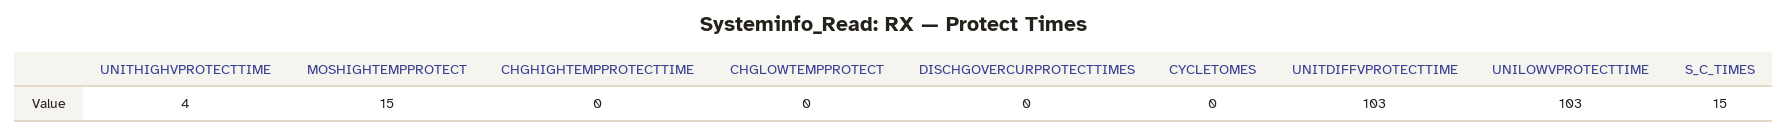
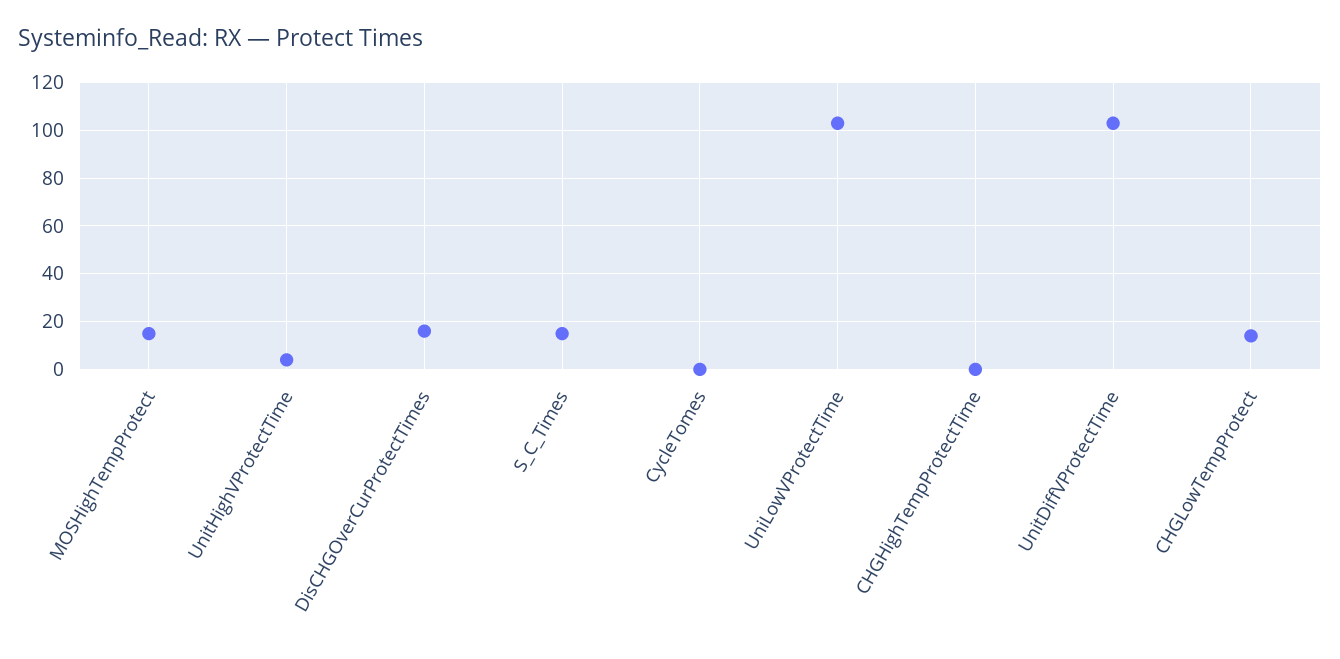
CHGLOWTEMPPROTECT: 0 -> 15
DISCHGOVERCURPROTECTTIMES: 0 -> 15

